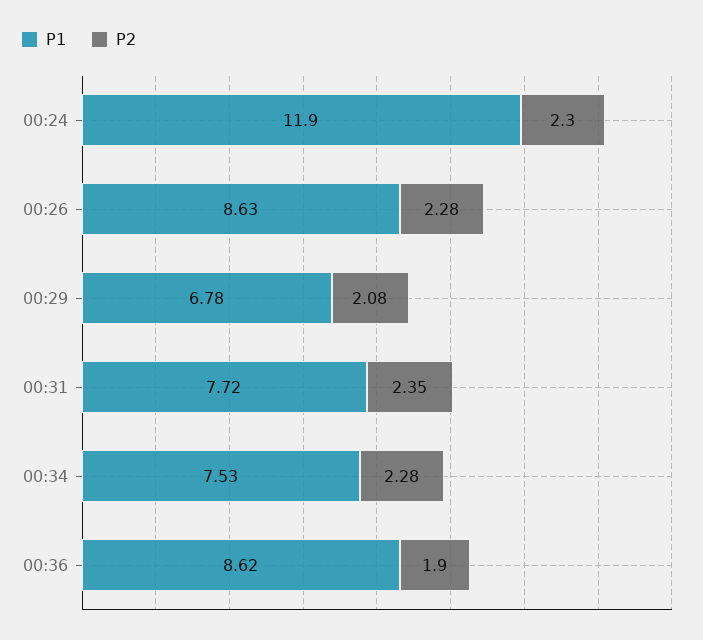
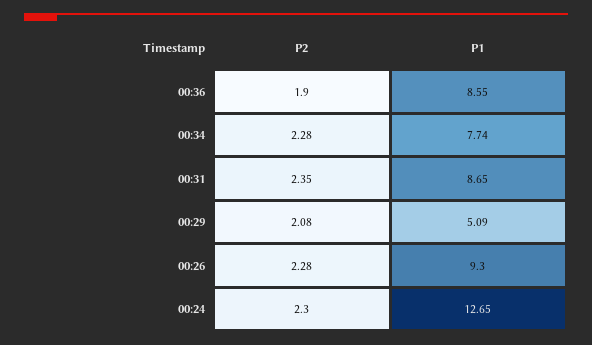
P1, 00:24: 11.9 -> 12.65
P1, 00:26: 8.63 -> 9.3
P1, 00:29: 6.78 -> 5.09
P1, 00:31: 7.72 -> 8.65
P1, 00:34: 7.53 -> 7.74
P1, 00:36: 8.62 -> 8.55

